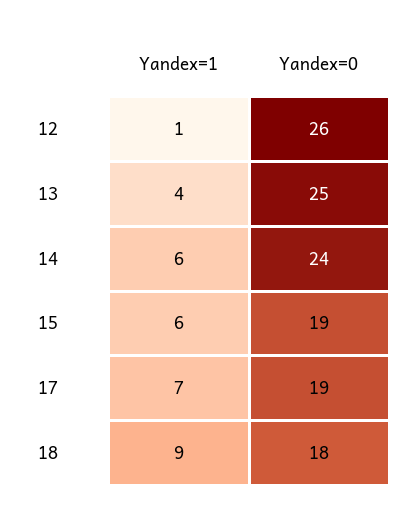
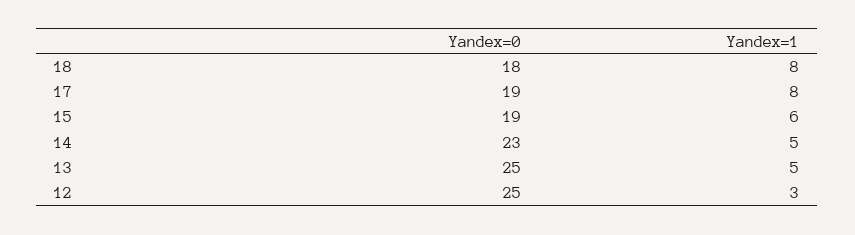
Yandex=1, 12: 1 -> 3
Yandex=0, 12: 26 -> 25
Yandex=1, 13: 4 -> 5
Yandex=1, 14: 6 -> 5
Yandex=0, 14: 24 -> 23
Yandex=1, 17: 7 -> 8
Yandex=1, 18: 9 -> 8

